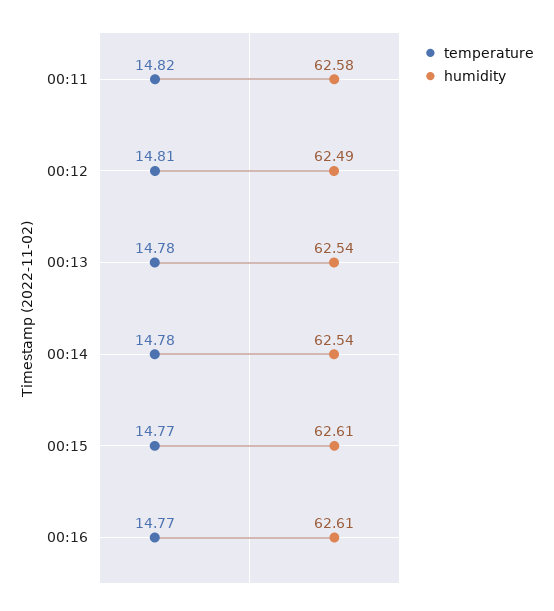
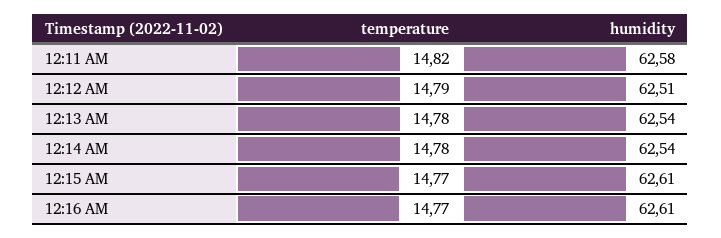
temperature, 00:12: 14.81 -> 14.79
humidity, 00:12: 62.49 -> 62.51

